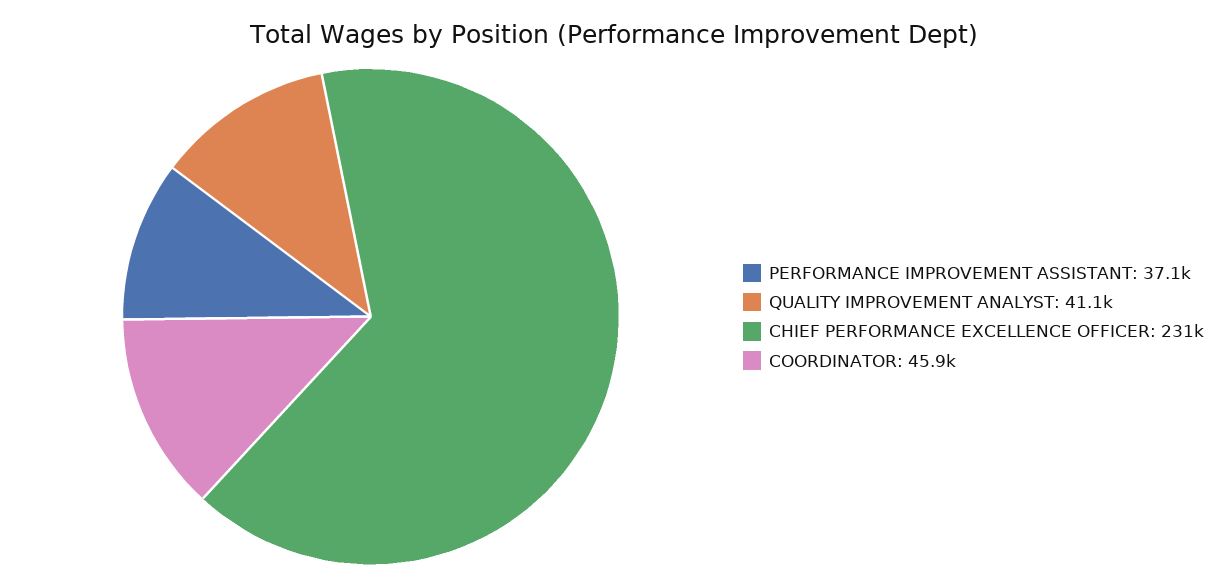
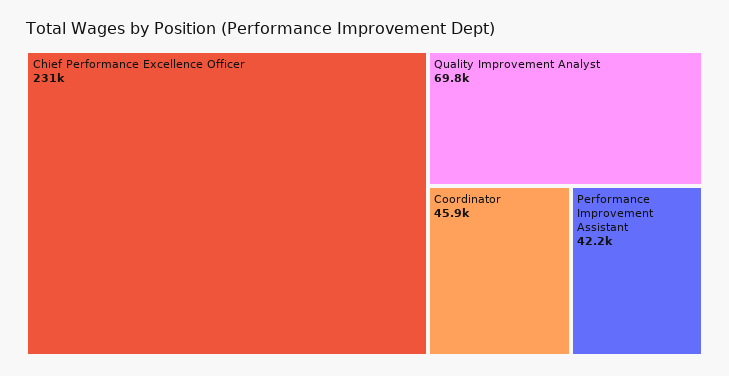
PERFORMANCE IMPROVEMENT ASSISTANT: 37100 -> 42200
QUALITY IMPROVEMENT ANALYST: 41100 -> 69800

